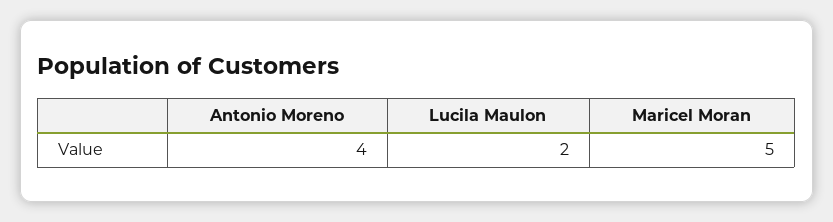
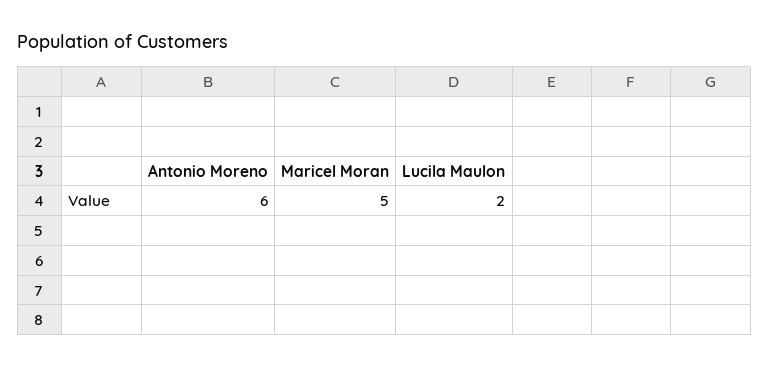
Antonio Moreno: 4 -> 6

